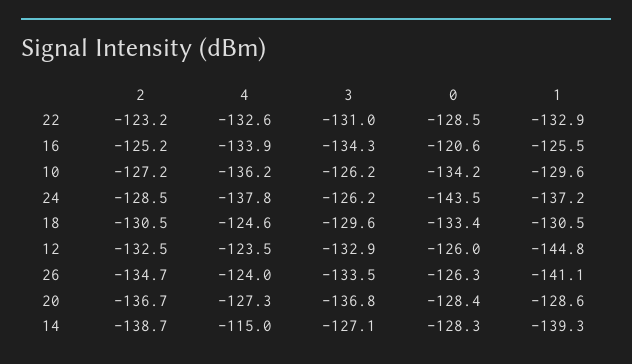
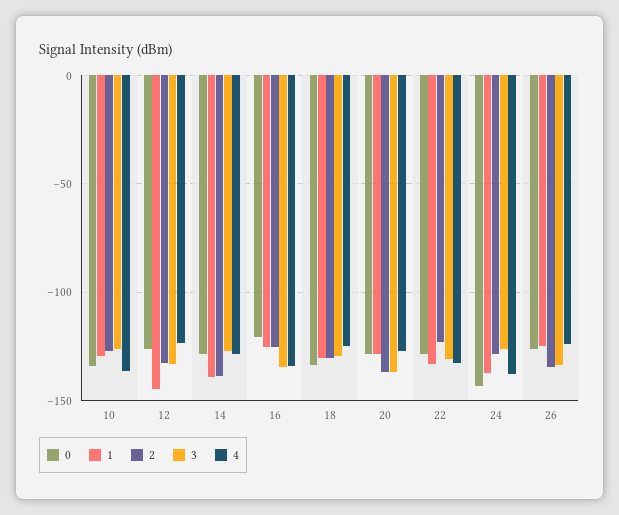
1, 26: -141.1 -> -125
4, 14: -115 -> -130

